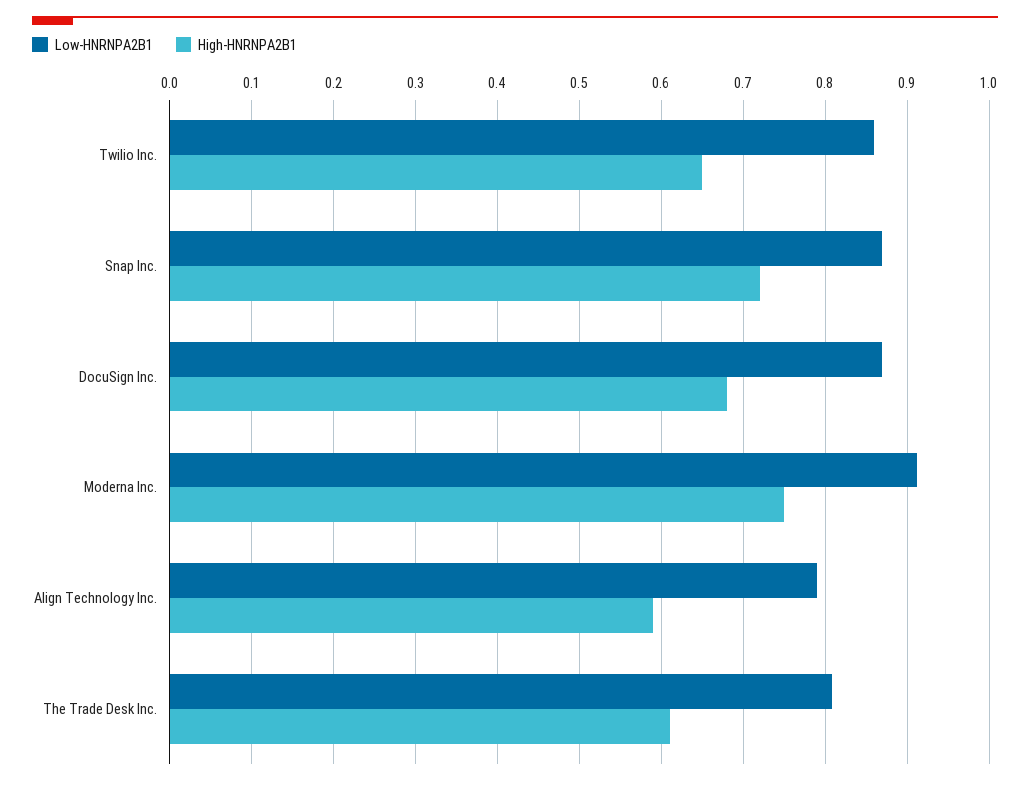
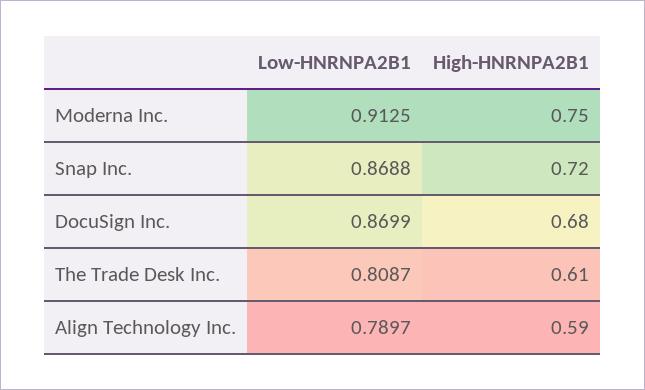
Low-HNRNPA2B1, Twilio Inc.: 0.86 -> none
High-HNRNPA2B1, Twilio Inc.: 0.65 -> none

